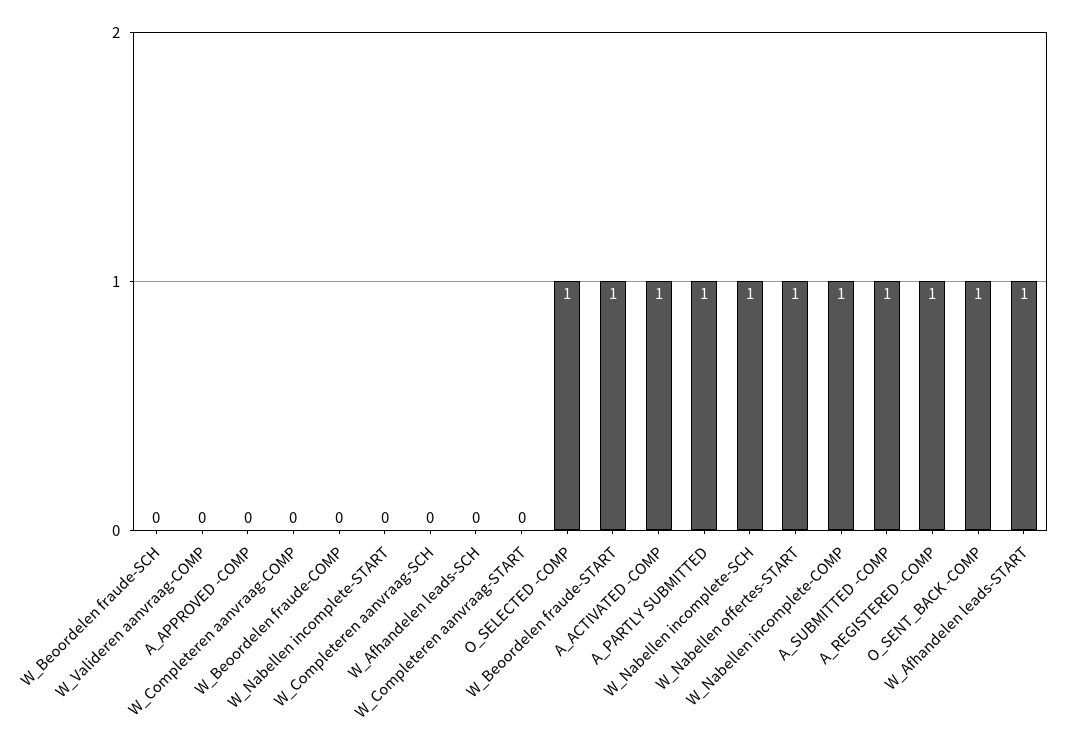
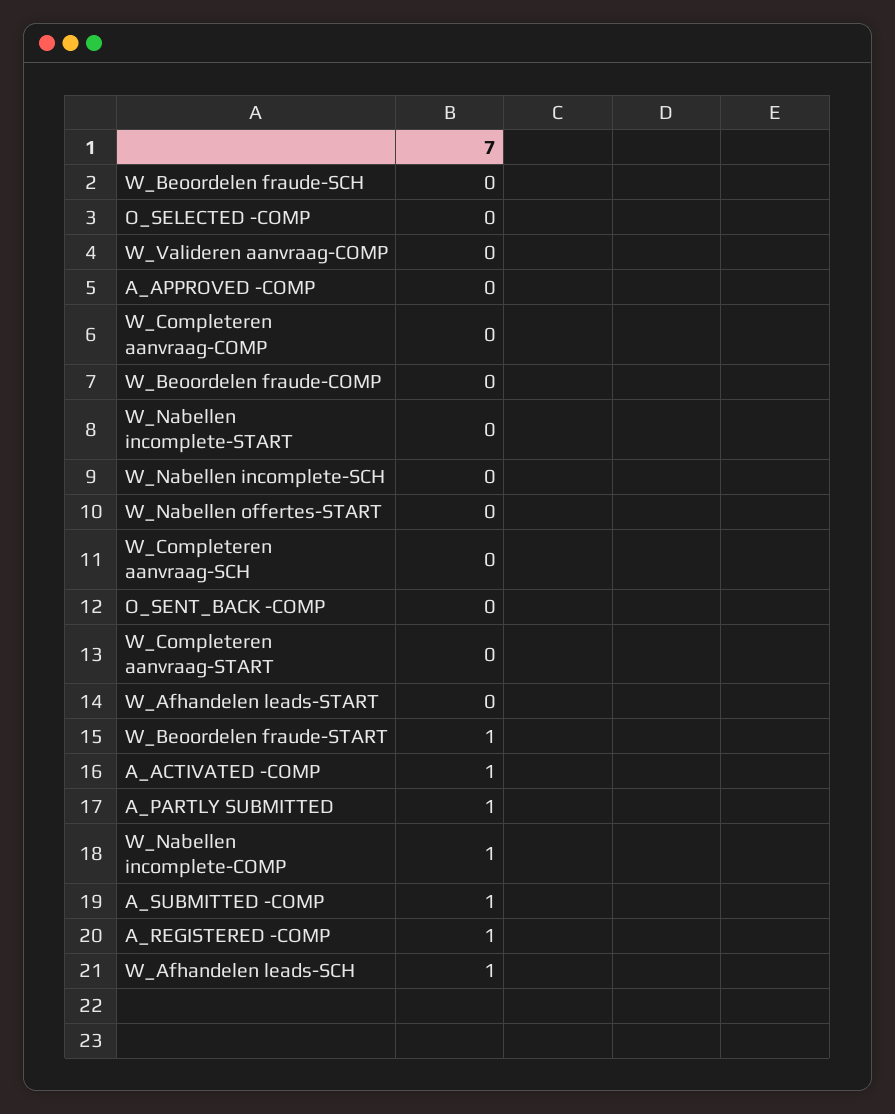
W_Afhandelen leads-SCH: 0 -> 1
O_SELECTED -COMP: 1 -> 0
W_Nabellen incomplete-SCH: 1 -> 0
W_Nabellen offertes-START: 1 -> 0
O_SENT_BACK -COMP: 1 -> 0
W_Afhandelen leads-START: 1 -> 0

